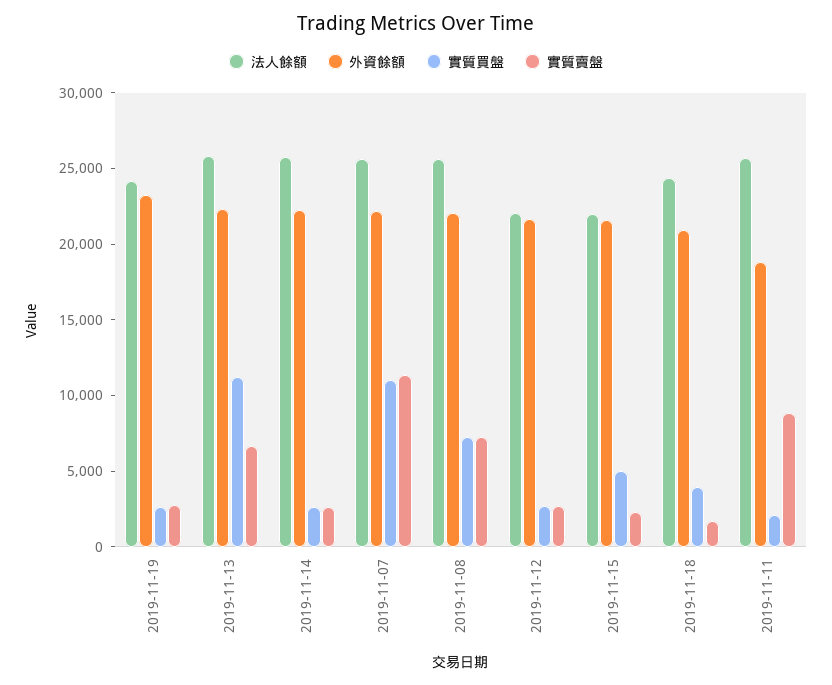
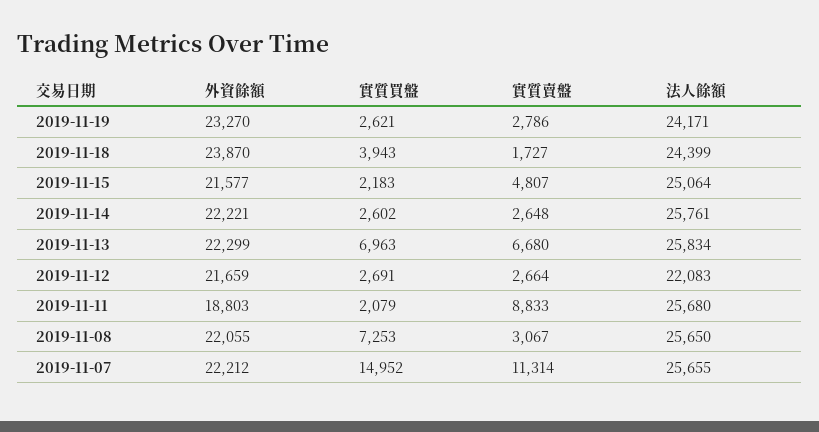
實質買盤, 2019-11-13: 11000 -> 6963
實質買盤, 2019-11-07: 11000 -> 14952
實質賣盤, 2019-11-08: 7000 -> 3067
法人餘額, 2019-11-15: 22000 -> 25064
實質買盤, 2019-11-15: 5000 -> 2183
實質賣盤, 2019-11-15: 2000 -> 4807
外資餘額, 2019-11-18: 21000 -> 23870

